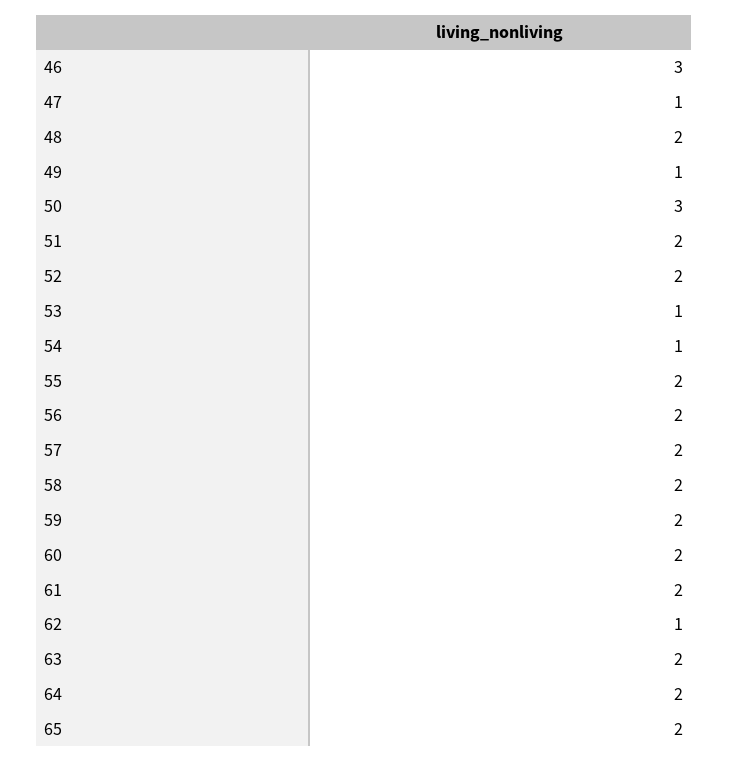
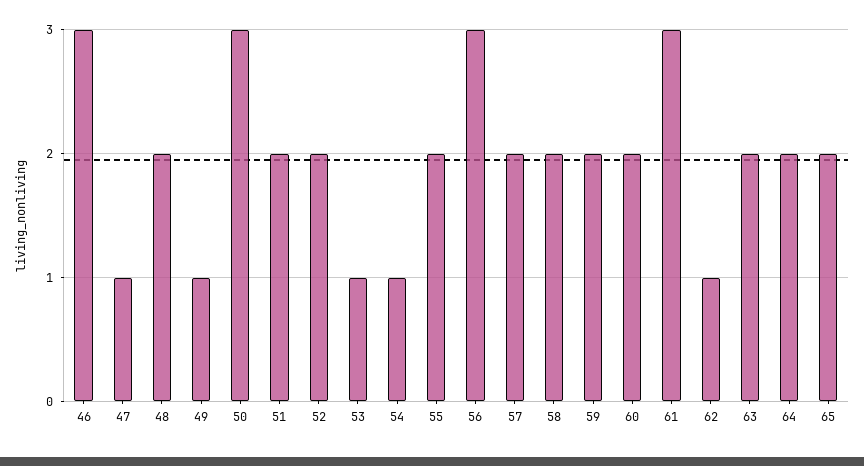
56: 2 -> 3
61: 2 -> 3

